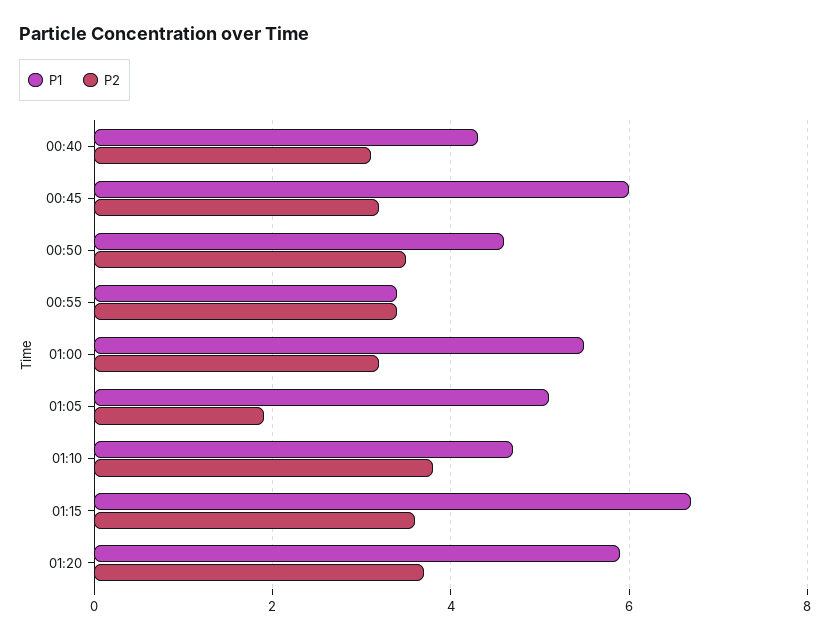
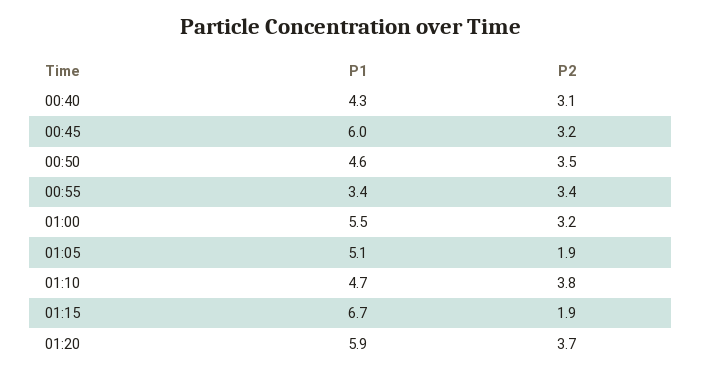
P2, 01:15: 3.5 -> 1.9

